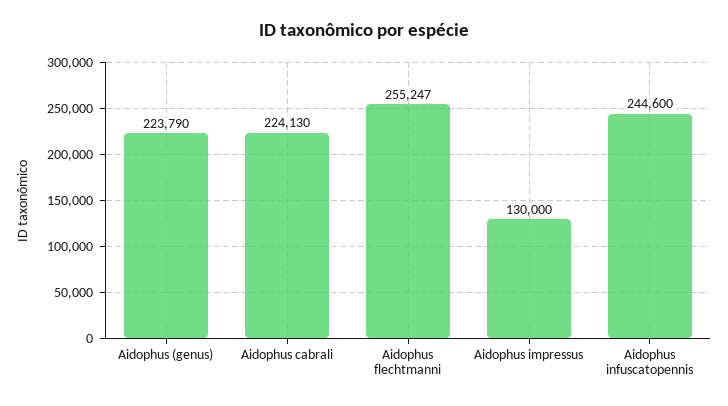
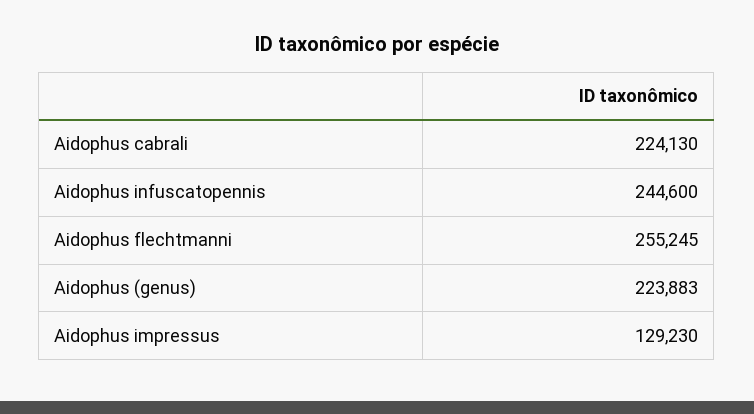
Aidophus (genus): 223790 -> 223883
Aidophus flechtmanni: 255247 -> 255245
Aidophus impressus: 130000 -> 129230

